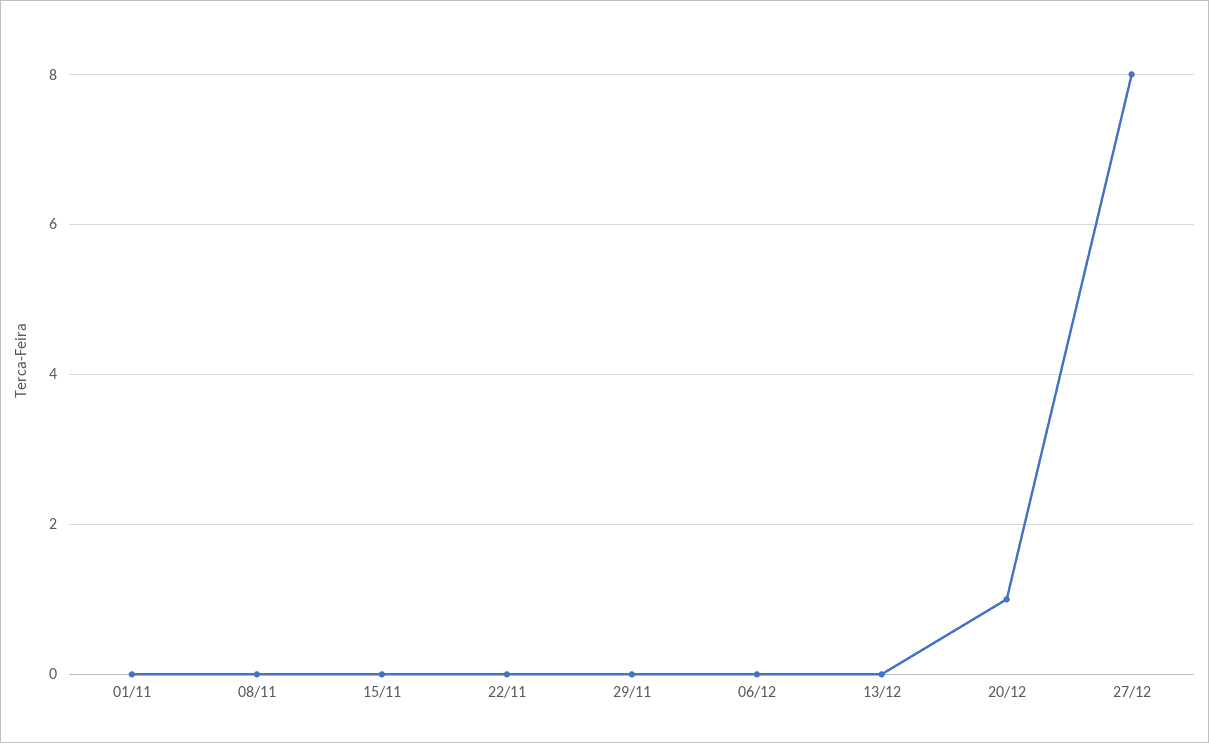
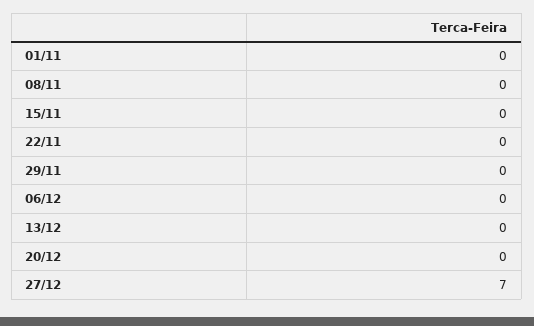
20/12: 1 -> 0
27/12: 8 -> 7

